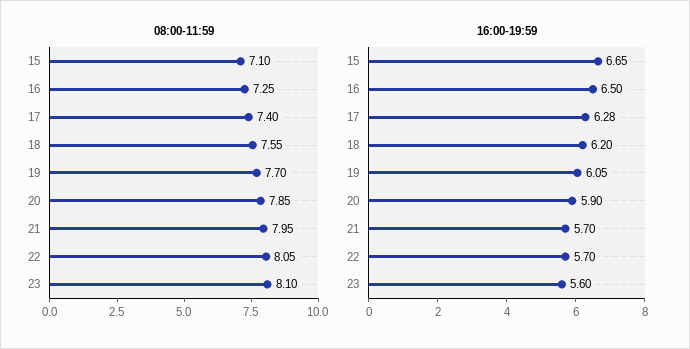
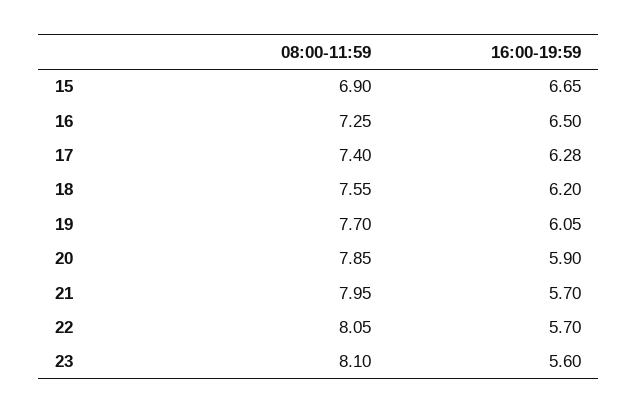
08:00-11:59, 15: 7.1 -> 6.9

